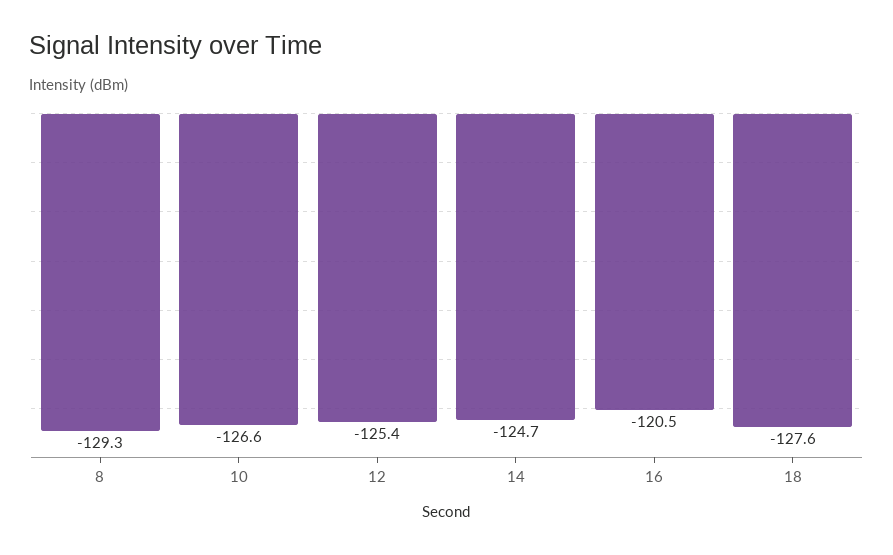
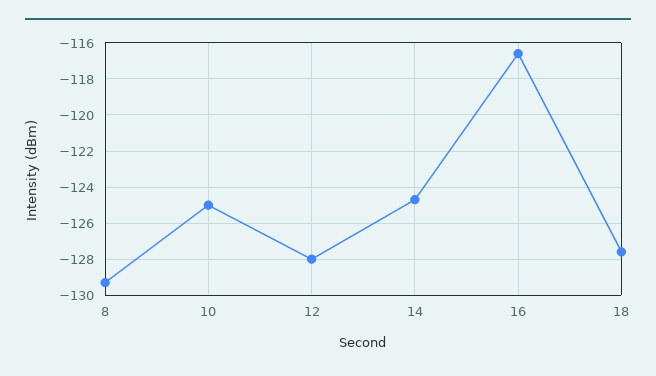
10: -126.6 -> -125
12: -125.4 -> -128
16: -120.5 -> -116.5

